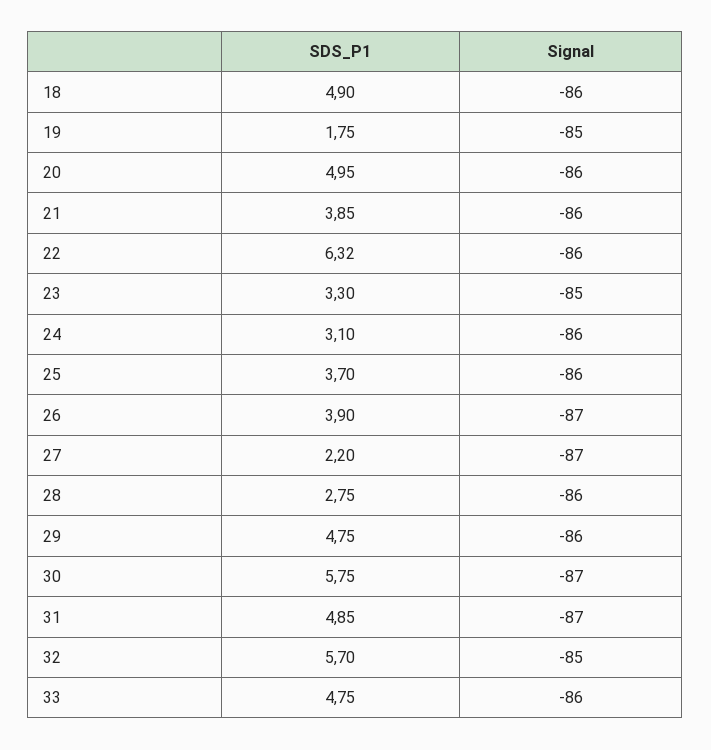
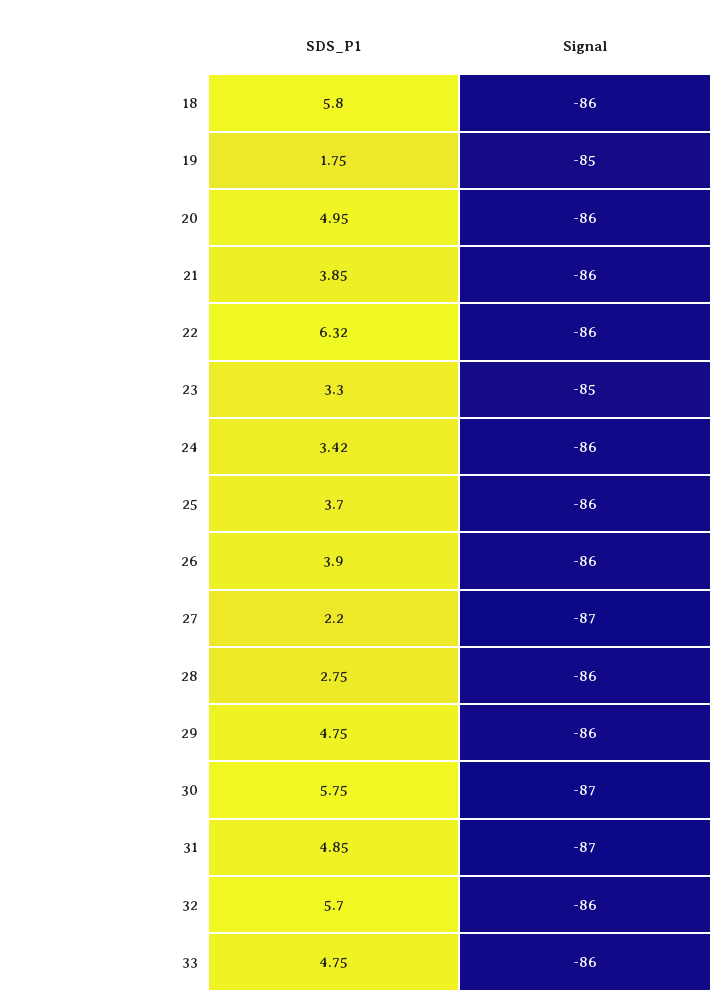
SDS_P1, 18: 4.9 -> 5.8
SDS_P1, 24: 3.1 -> 3.42
Signal, 26: -87 -> -86
Signal, 32: -85 -> -86

